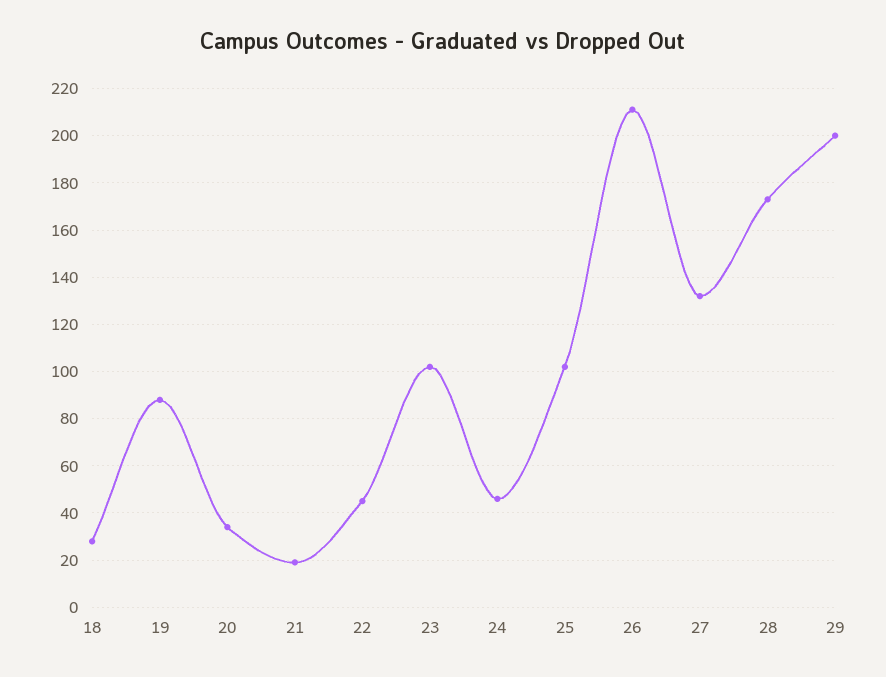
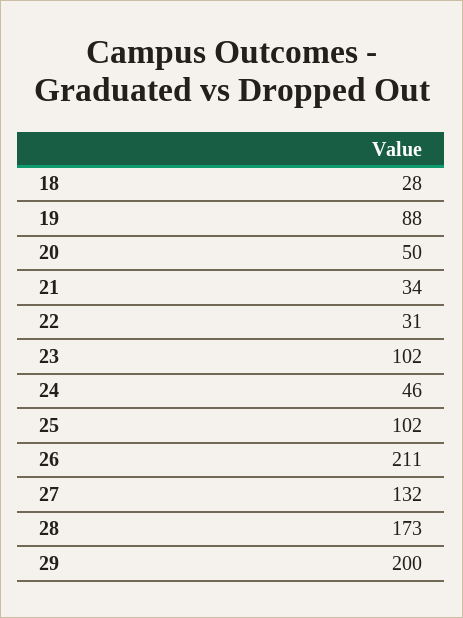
20: 35 -> 50
21: 20 -> 34
22: 45 -> 31

